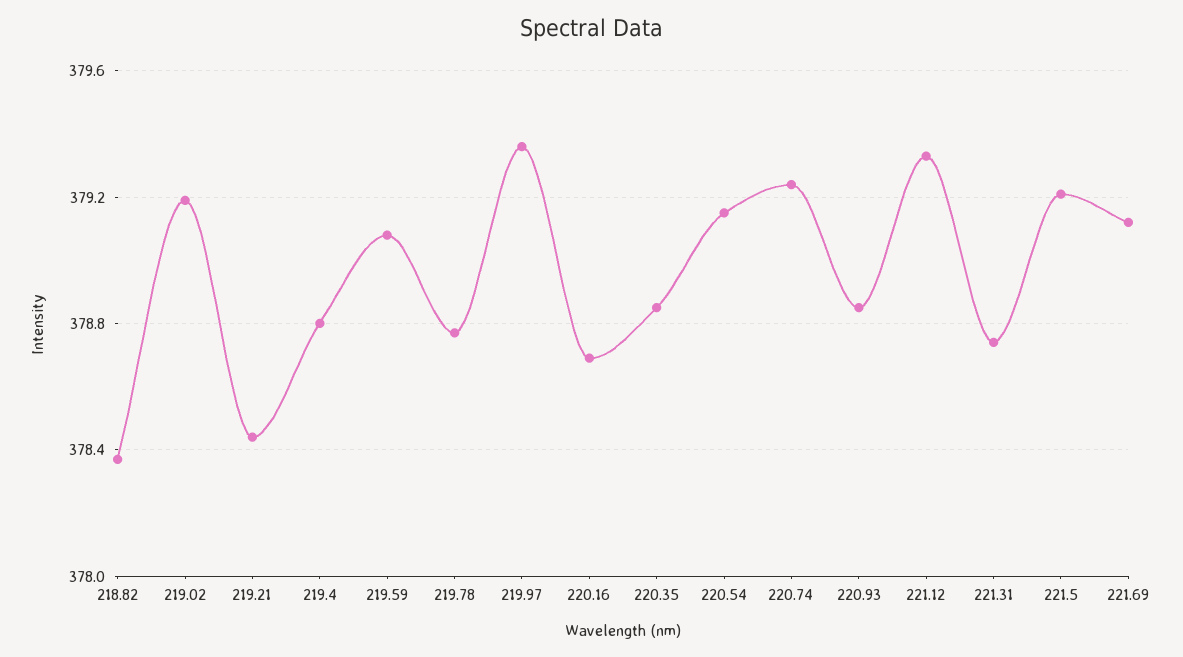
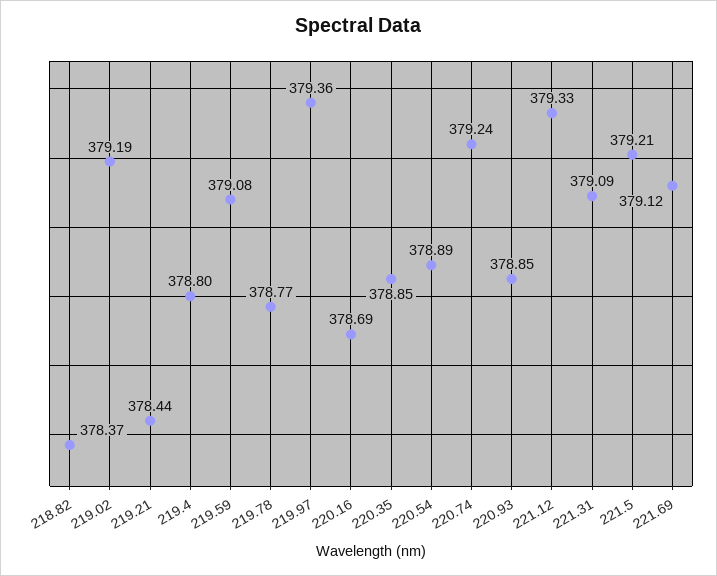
220.54: 379.15 -> 378.89
221.31: 378.75 -> 379.09

